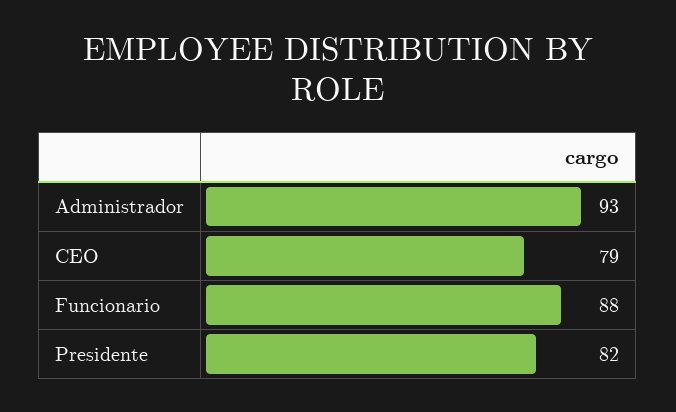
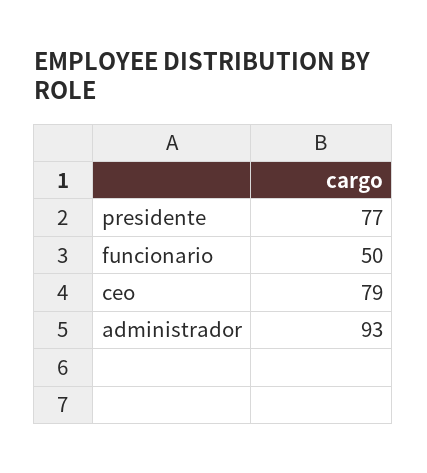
Funcionario: 88 -> 50
Presidente: 82 -> 77

